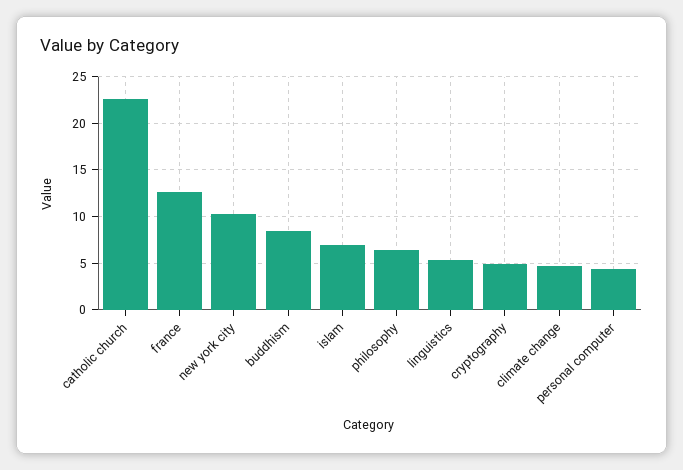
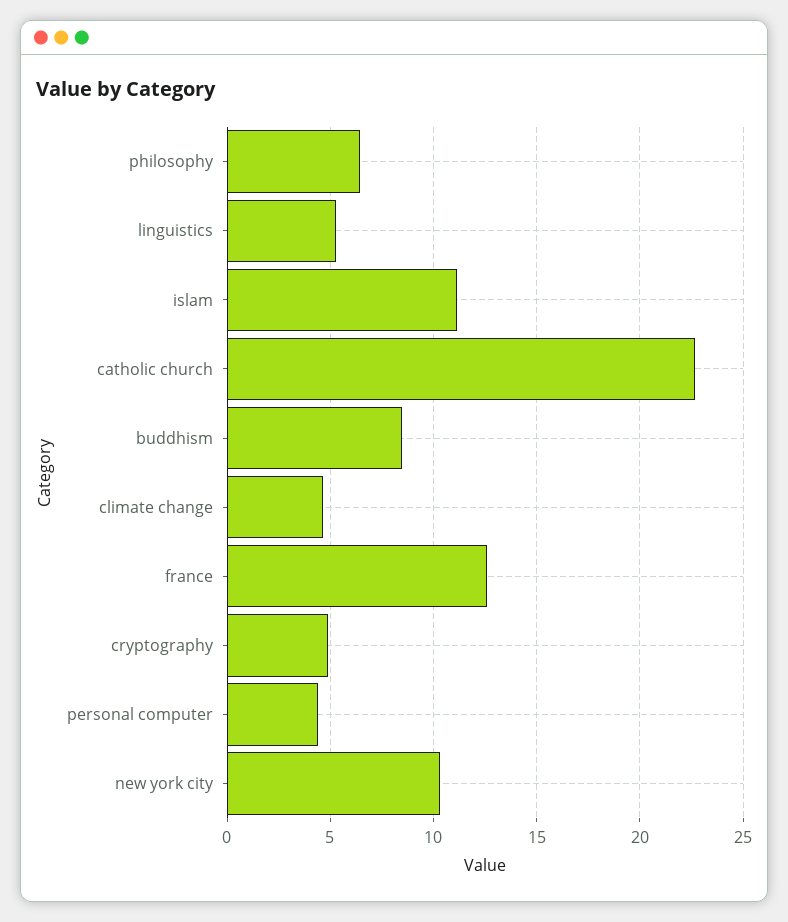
islam: 7 -> 11

